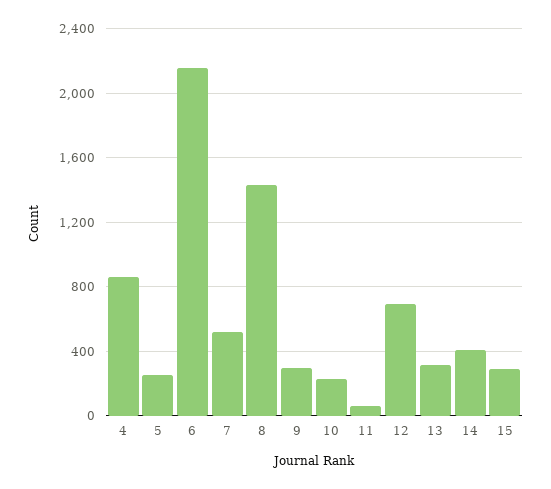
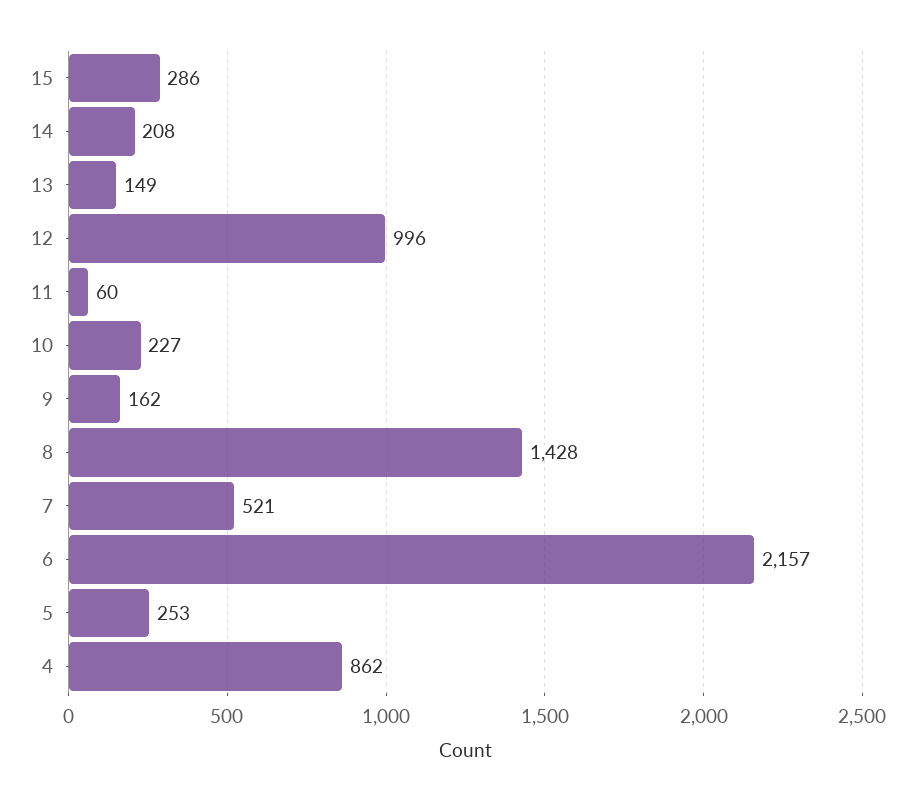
9: 300 -> 162
12: 700 -> 996
13: 300 -> 149
14: 400 -> 208

